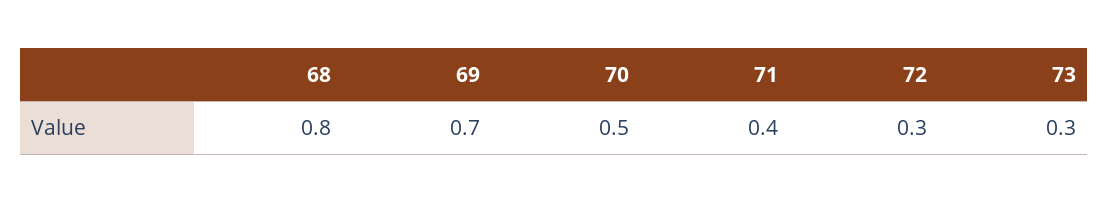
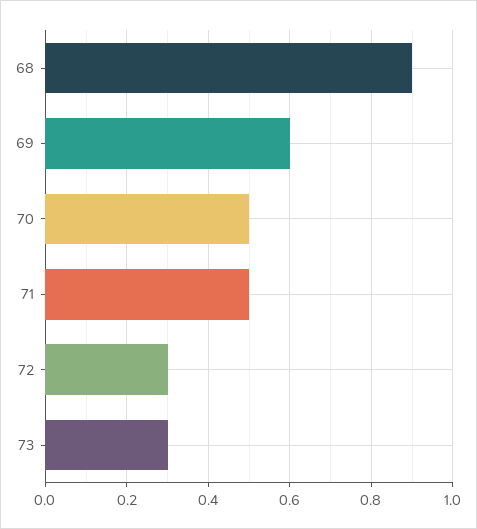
68: 0.8 -> 0.9
69: 0.7 -> 0.6
71: 0.4 -> 0.5

